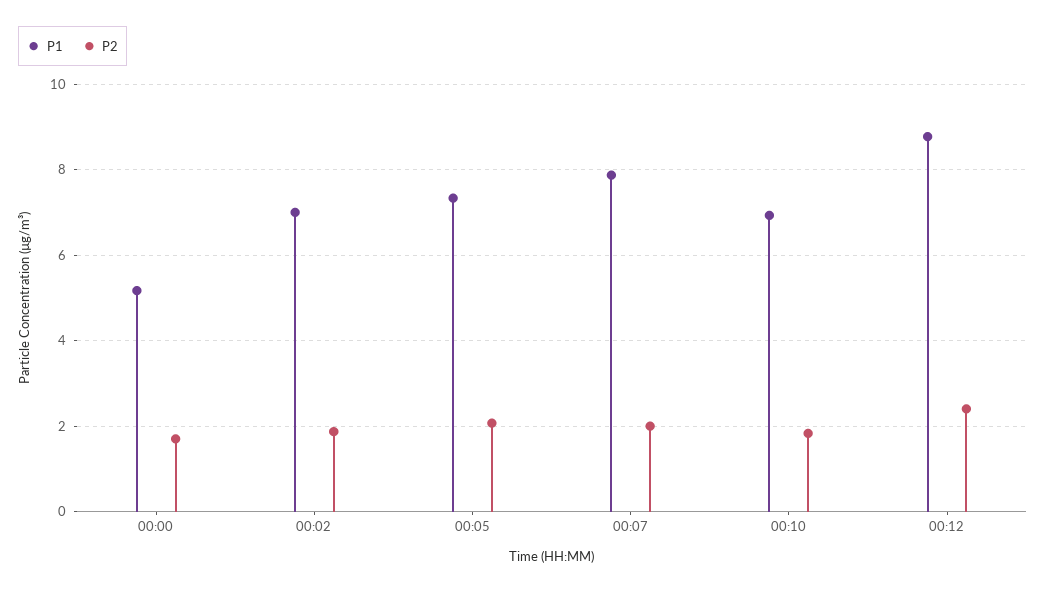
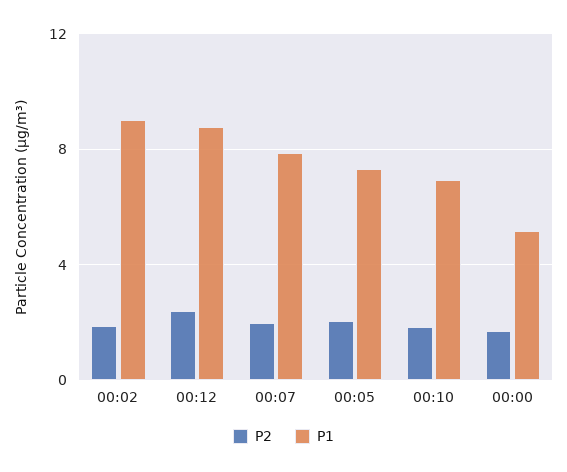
P1, 00:02: 7 -> 9

